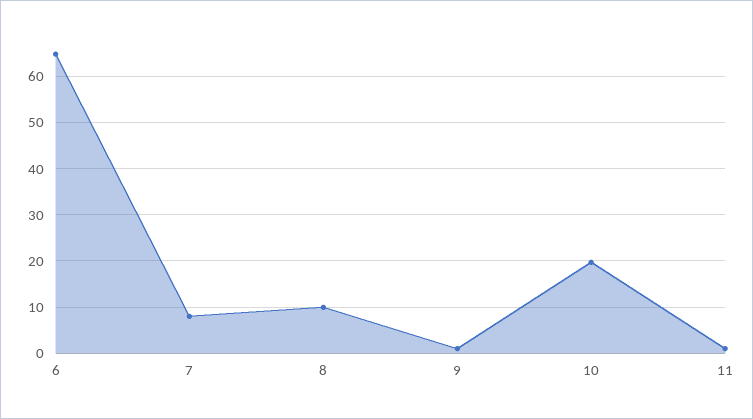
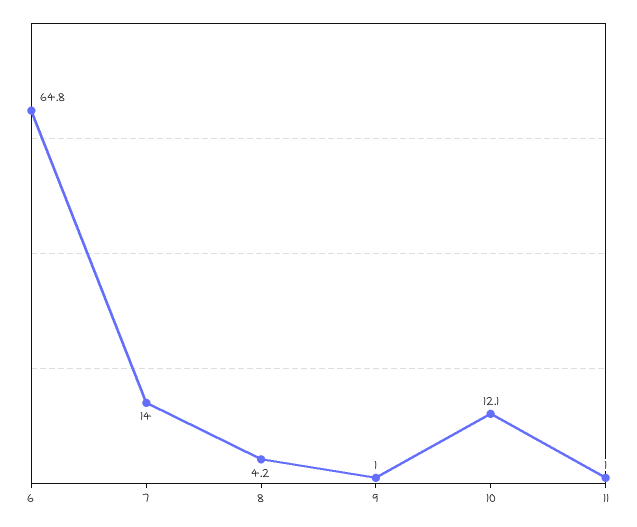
7: 8 -> 14
8: 10 -> 4.2
10: 20 -> 12.1

